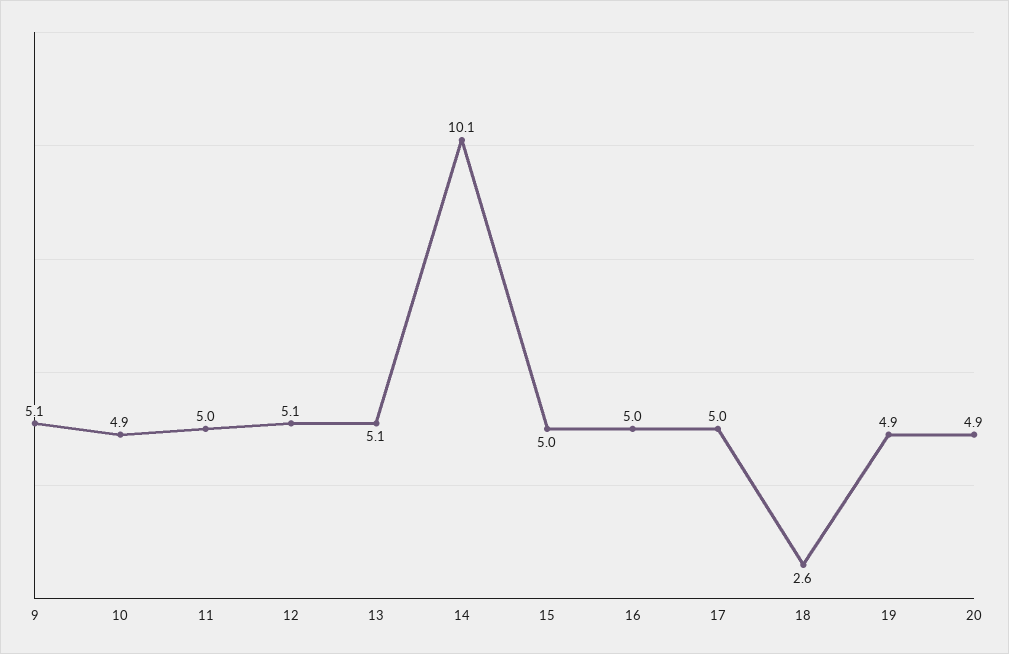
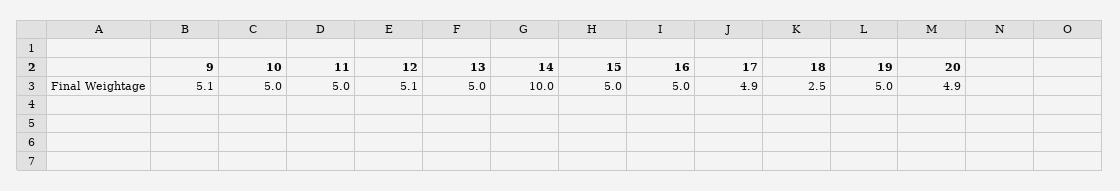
10: 4.9 -> 5
13: 5.1 -> 5
14: 10.1 -> 10
17: 5 -> 4.9
18: 2.6 -> 2.5
19: 4.9 -> 5

